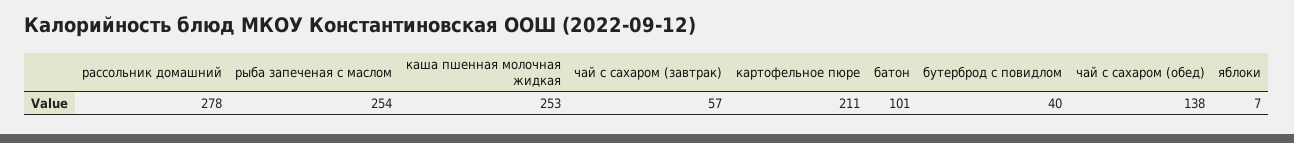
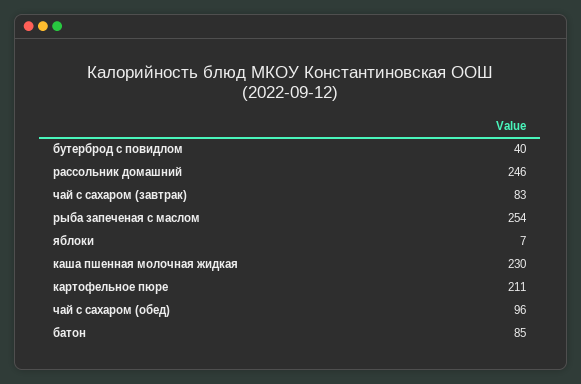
рассольник домашний: 278 -> 246
каша пшенная молочная жидкая: 253 -> 230
чай с сахаром (завтрак): 57 -> 83
батон: 101 -> 85
чай с сахаром (обед): 138 -> 96

